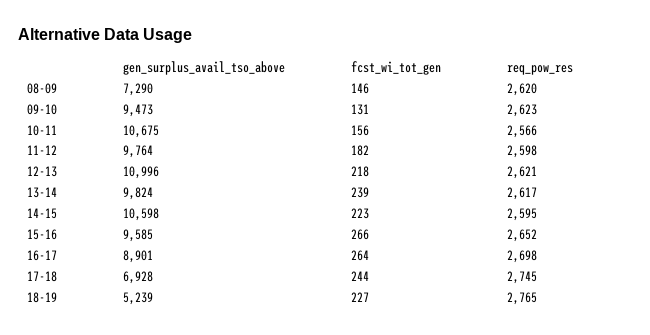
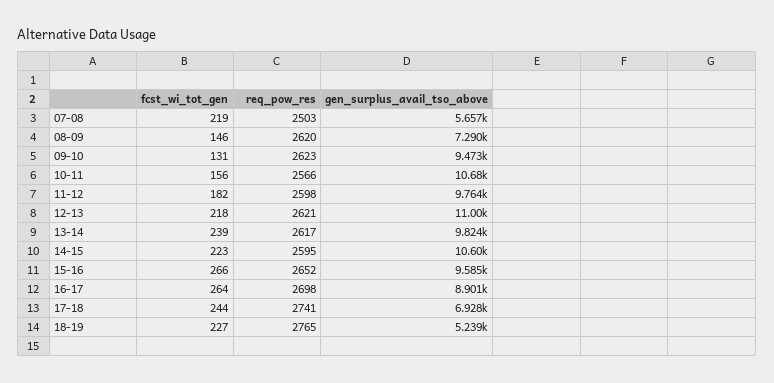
req_pow_res, 17-18: 2745 -> 2741
fcst_wi_tot_gen, 07-08: none -> 219
req_pow_res, 07-08: none -> 2503
gen_surplus_avail_tso_above, 07-08: none -> 5657

